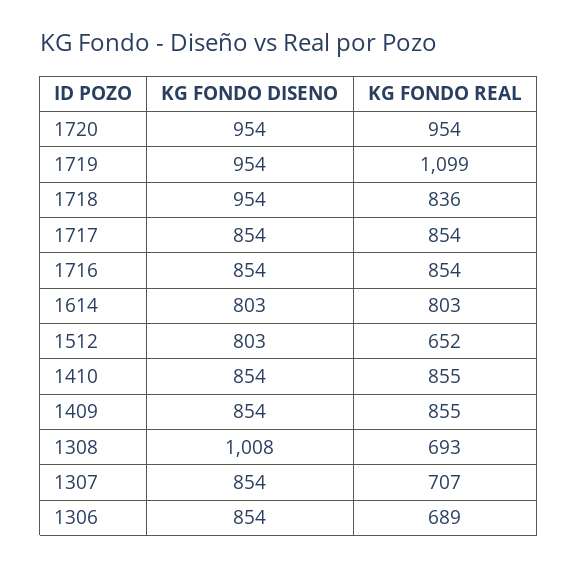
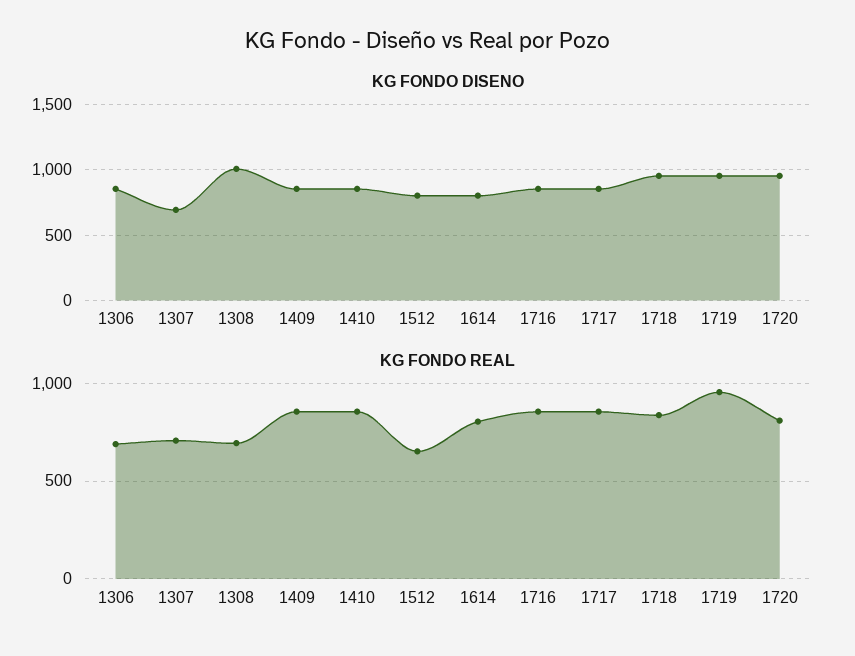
KG FONDO REAL, 1720: 954 -> 800
KG FONDO REAL, 1719: 1099 -> 950
KG FONDO DISENO, 1307: 854 -> 700

